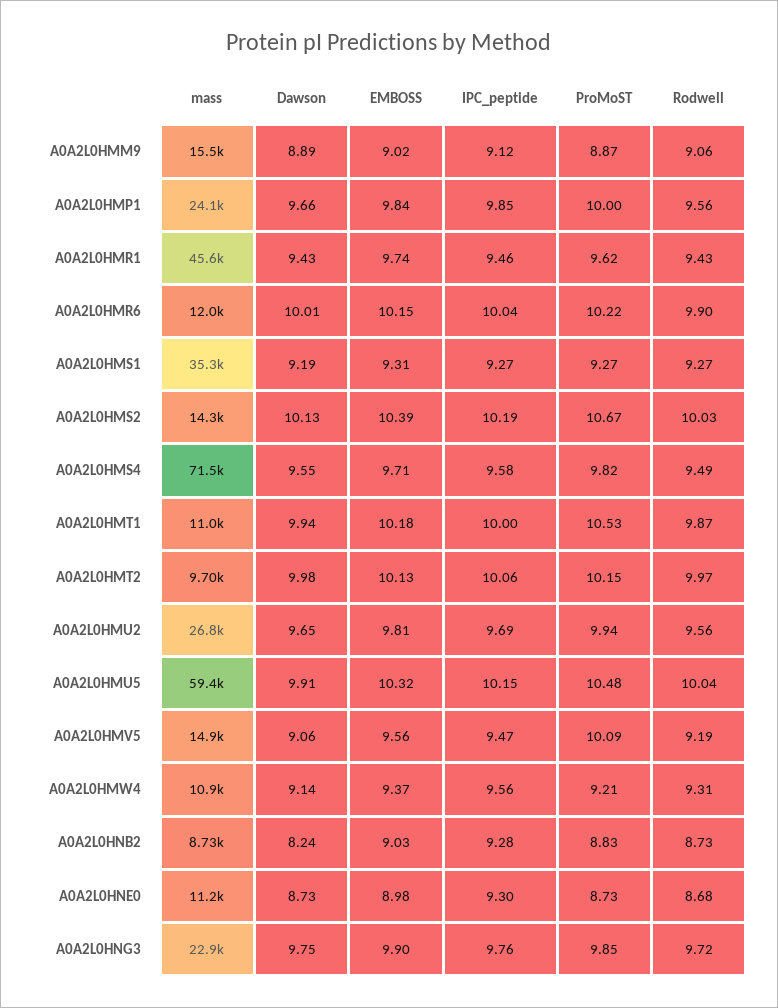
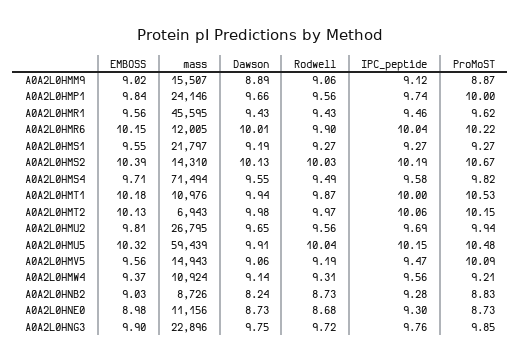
IPC_peptide, A0A2L0HMP1: 9.85 -> 9.74
EMBOSS, A0A2L0HMR1: 9.74 -> 9.56
mass, A0A2L0HMS1: 35300 -> 21797
EMBOSS, A0A2L0HMS1: 9.31 -> 9.55
mass, A0A2L0HMT2: 9700 -> 6943

